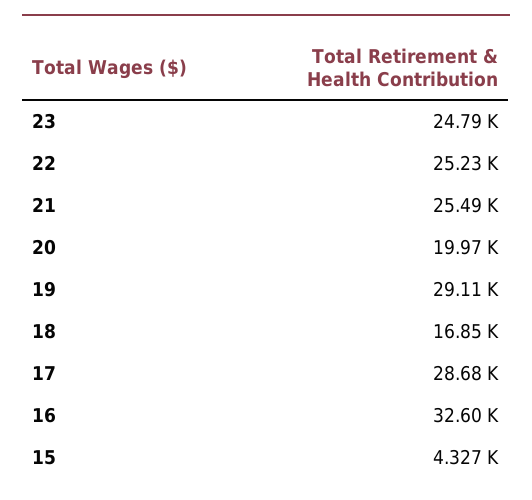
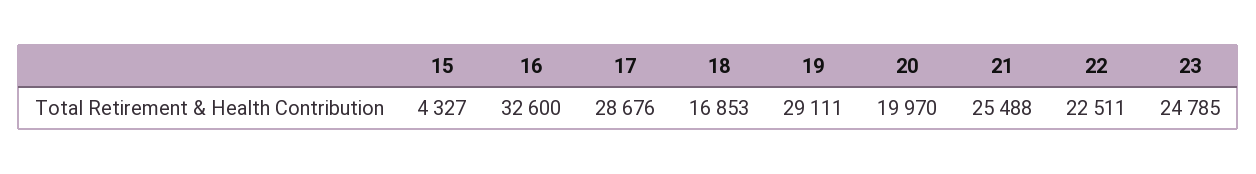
22: 25230 -> 22511

